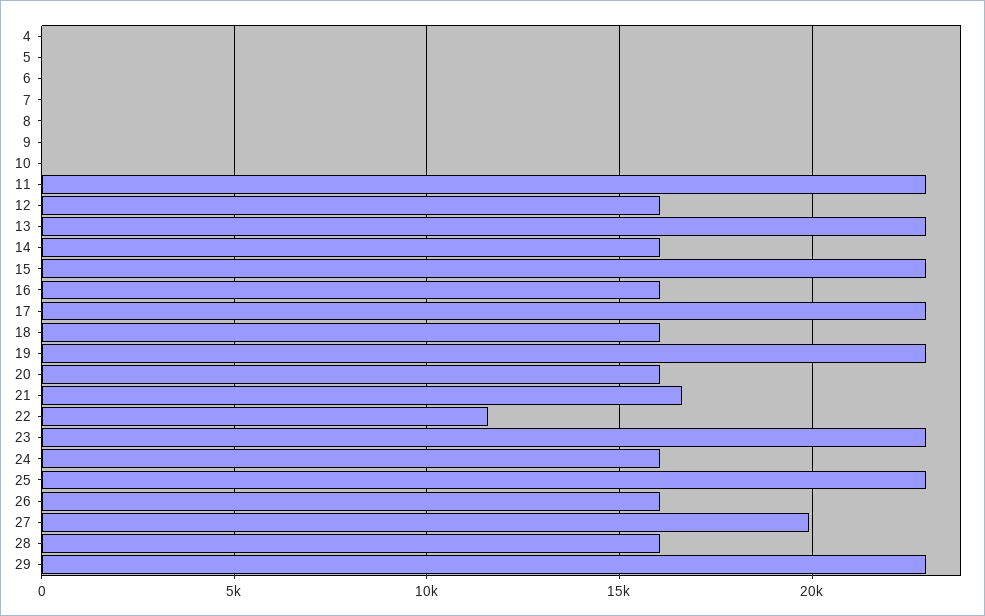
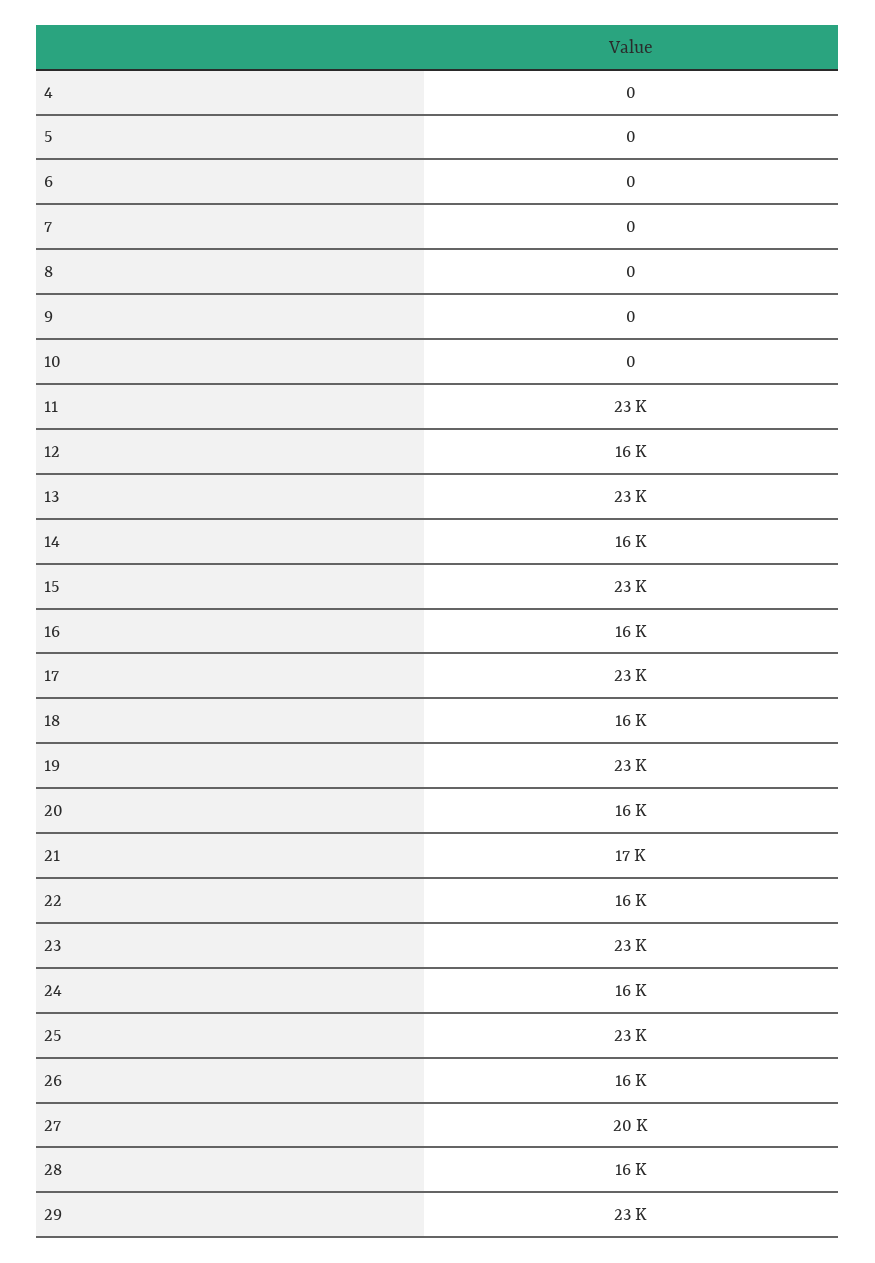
22: 11500 -> 16000

